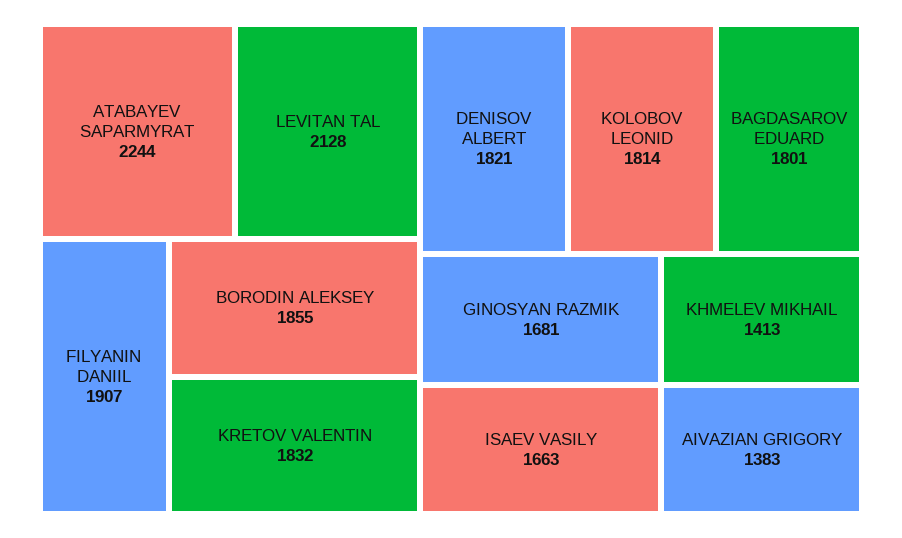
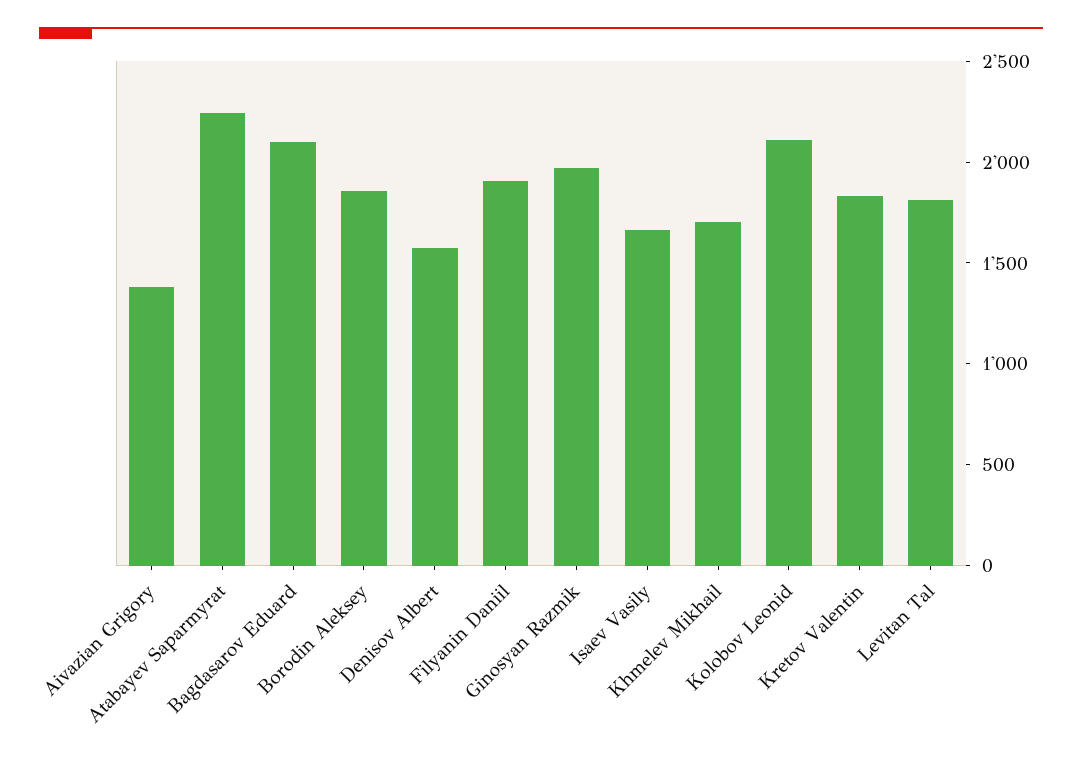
LEVITAN TAL: 2128 -> 1800
DENISOV ALBERT: 1821 -> 1600
KOLOBOV LEONID: 1814 -> 2100
BAGDASAROV EDUARD: 1801 -> 2100
GINOSYAN RAZMIK: 1681 -> 2000
KHMELEV MIKHAIL: 1413 -> 1700

